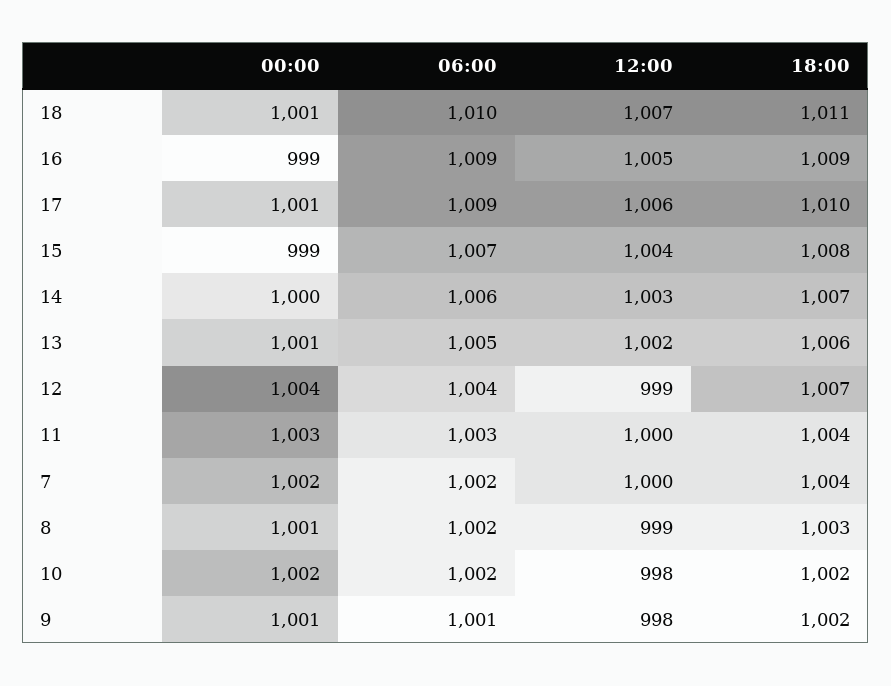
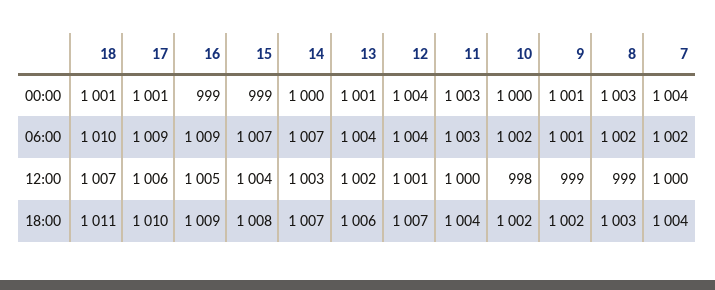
06:00, 14: 1006 -> 1007
06:00, 13: 1005 -> 1004
12:00, 12: 999 -> 1001
00:00, 7: 1002 -> 1004
00:00, 8: 1001 -> 1003
00:00, 10: 1002 -> 1000
12:00, 9: 998 -> 999

